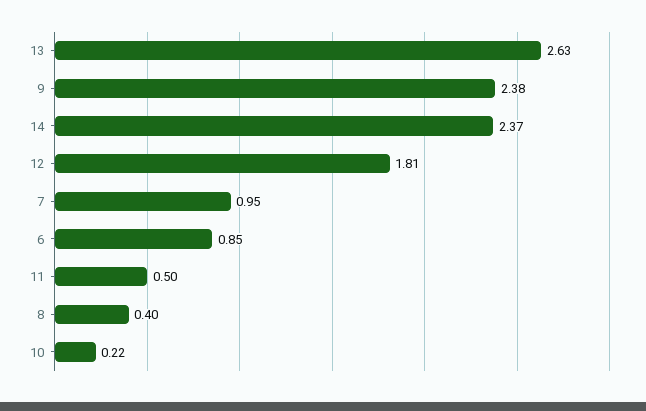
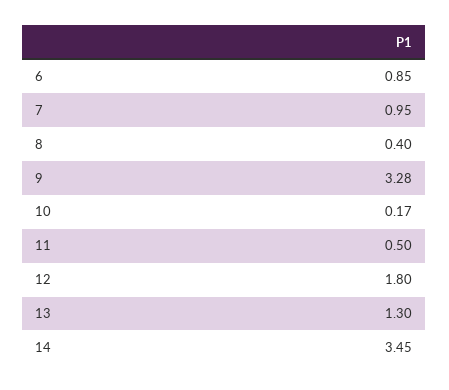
13: 2.63 -> 1.3
9: 2.38 -> 3.28
14: 2.37 -> 3.45
12: 1.81 -> 1.8
10: 0.22 -> 0.17

